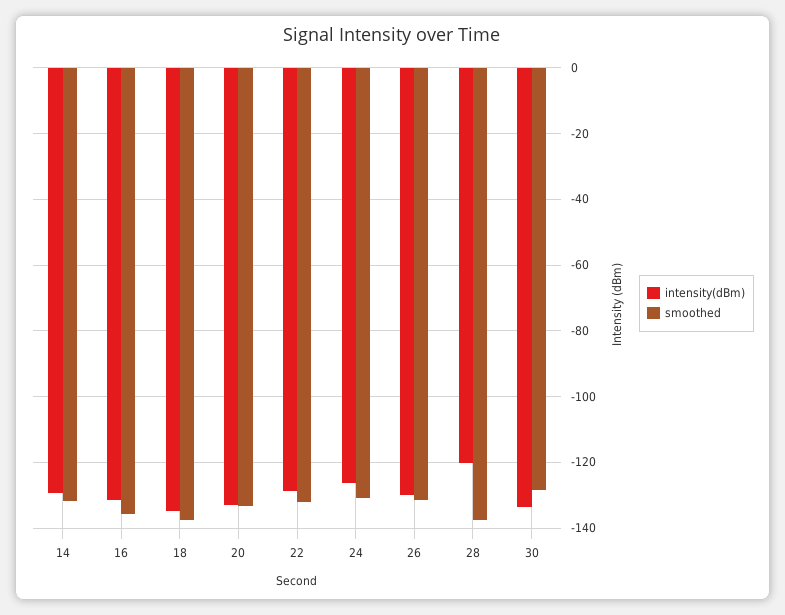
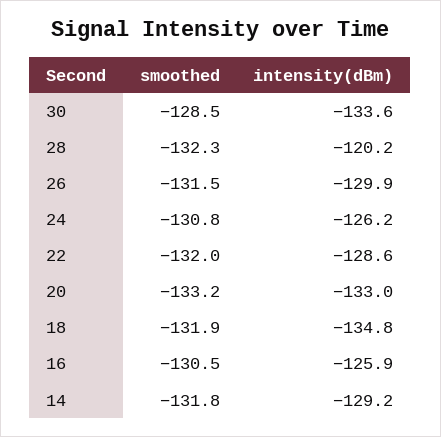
intensity(dBm), 16: -132 -> -125.9
smoothed, 16: -136 -> -130.5
smoothed, 18: -138 -> -131.9
smoothed, 28: -138 -> -132.3

